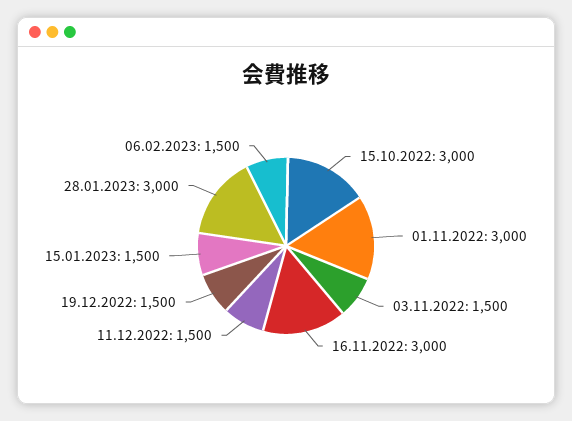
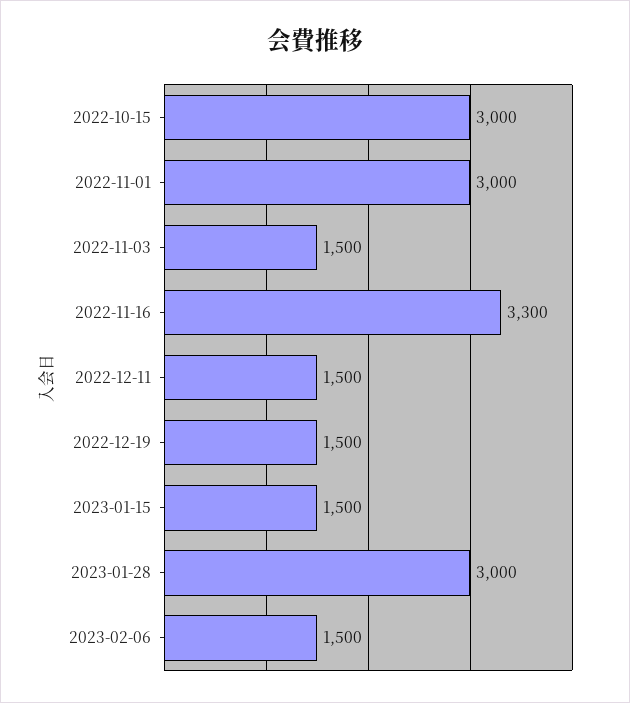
16.11.2022: 3000 -> 3300

